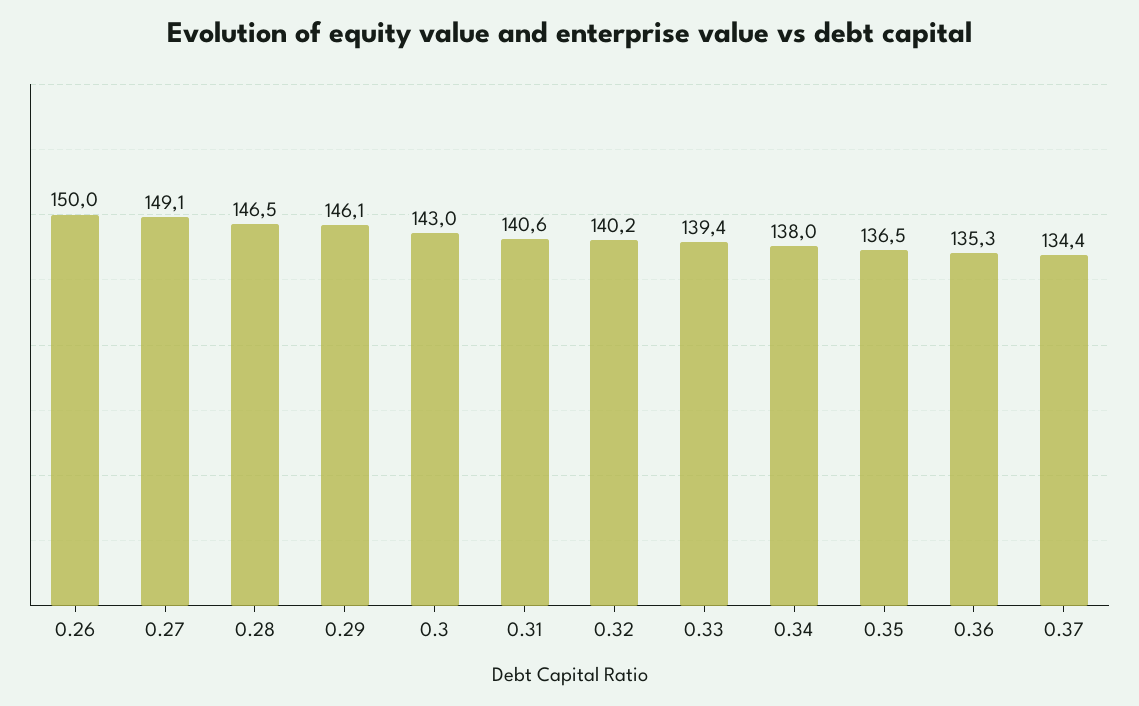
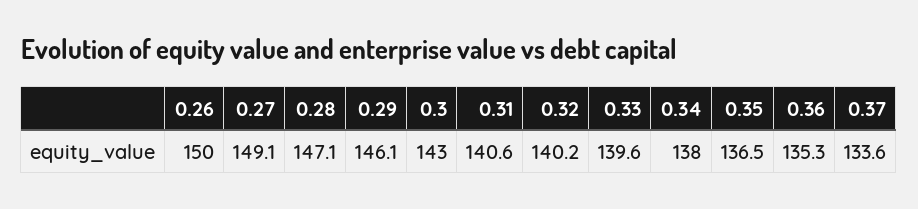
0.28: 146.5 -> 147.1
0.33: 139.4 -> 139.6
0.37: 134.4 -> 133.6

